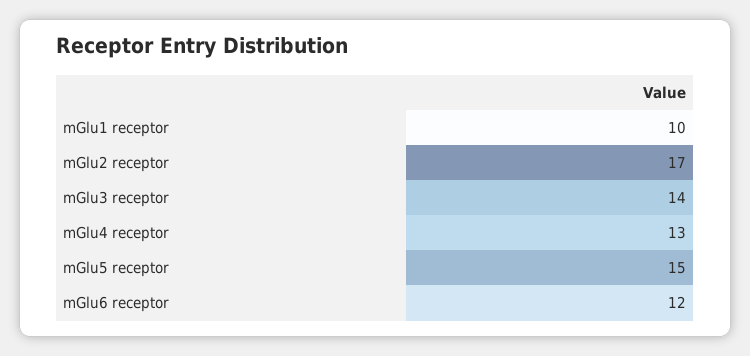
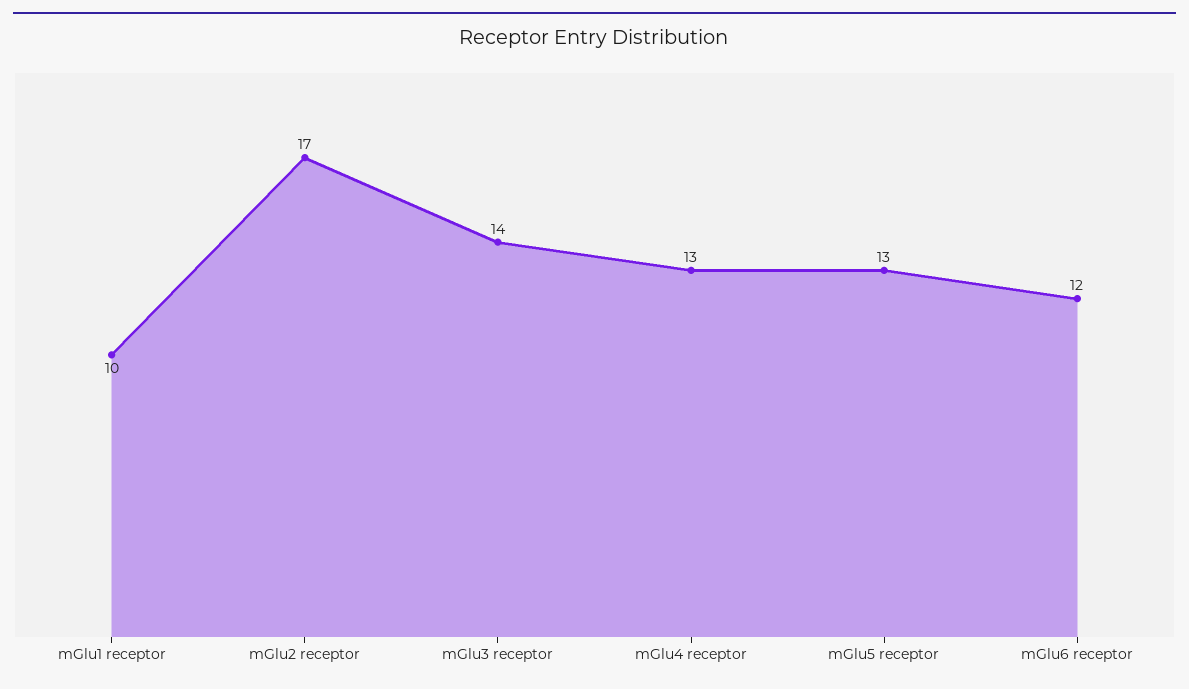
mGlu5 receptor: 15 -> 13

